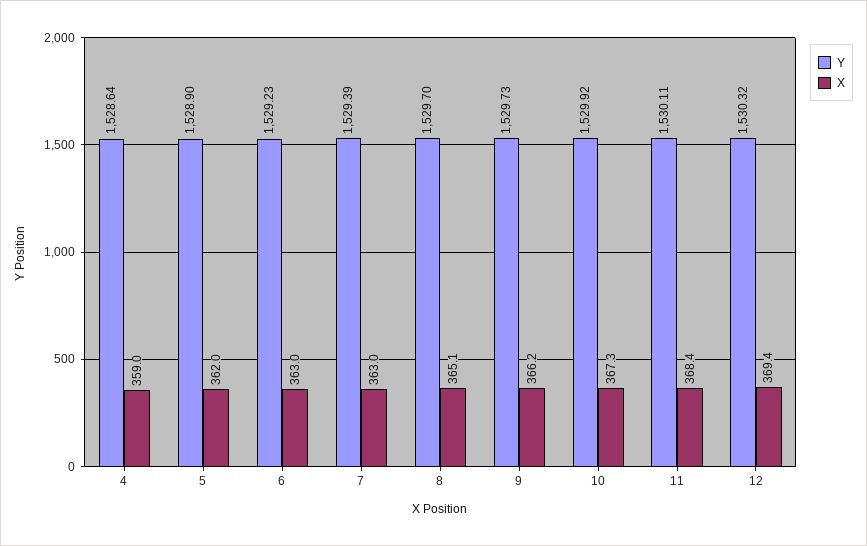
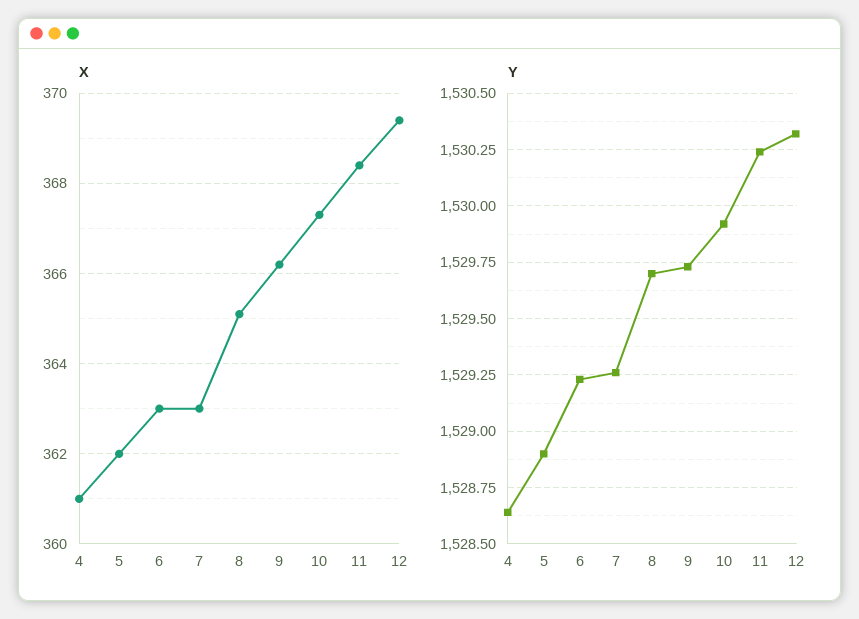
X, 4: 359 -> 361
Y, 7: 1529.39 -> 1529.25
Y, 11: 1530.11 -> 1530.25

